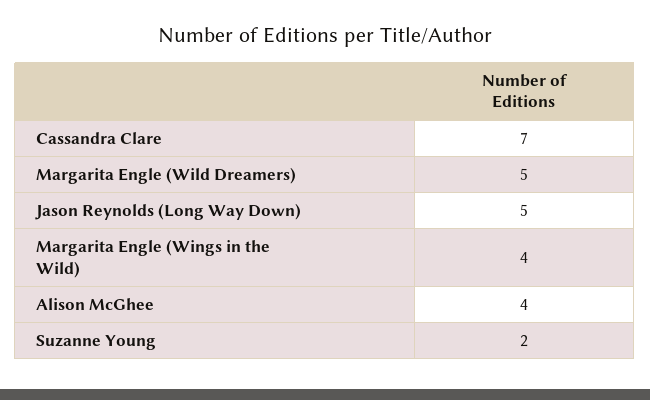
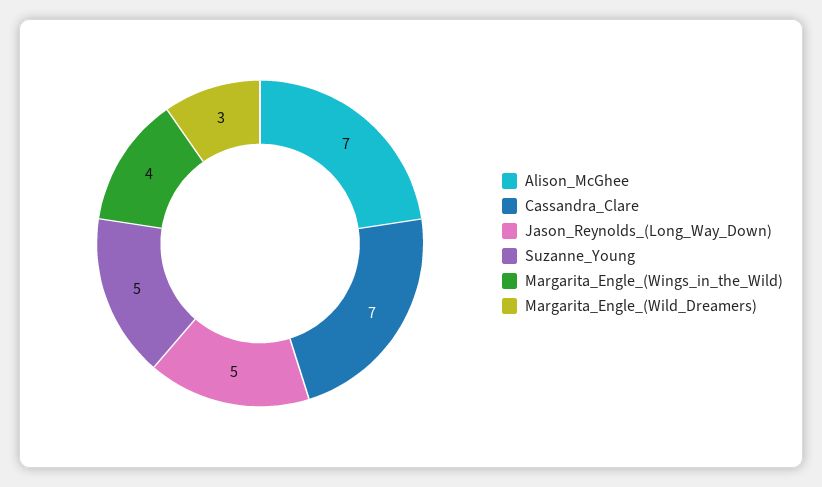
Margarita Engle (Wild Dreamers): 5 -> 3
Alison McGhee: 4 -> 7
Suzanne Young: 2 -> 5

